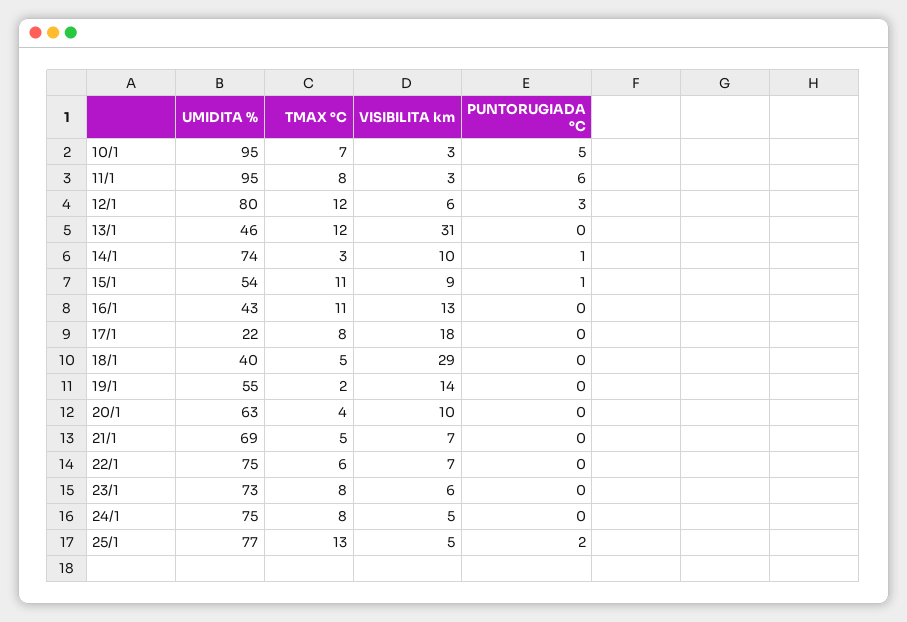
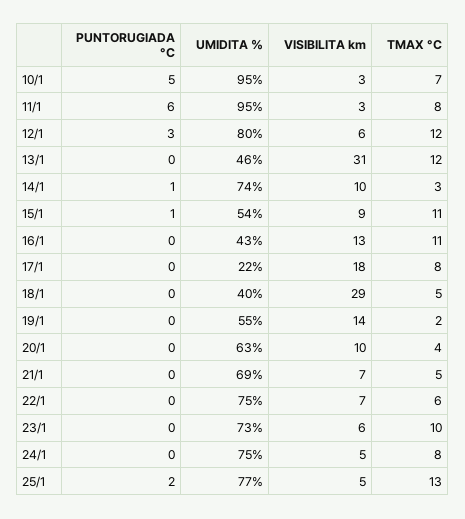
TMAX °C, 23/1: 8 -> 10

